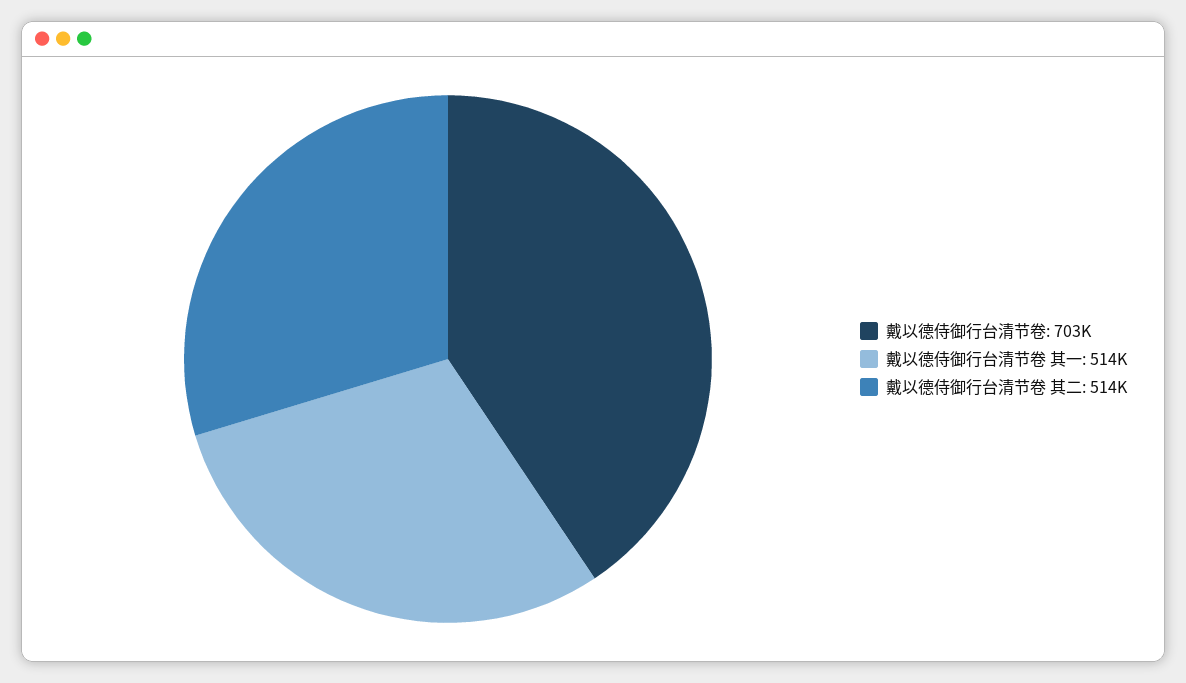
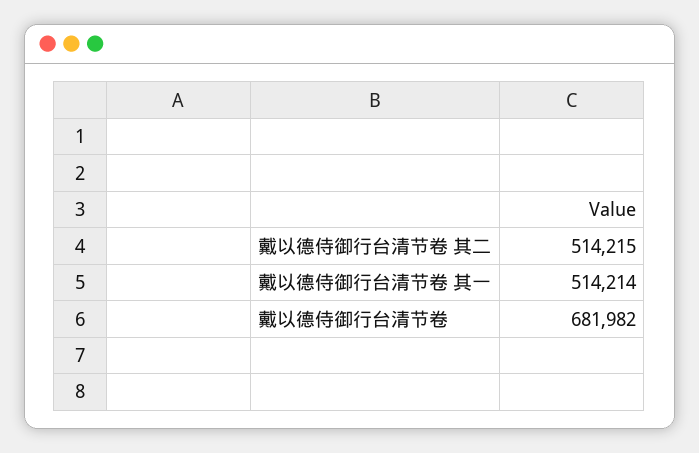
戴以德侍御行台清节卷: 703000 -> 681982

